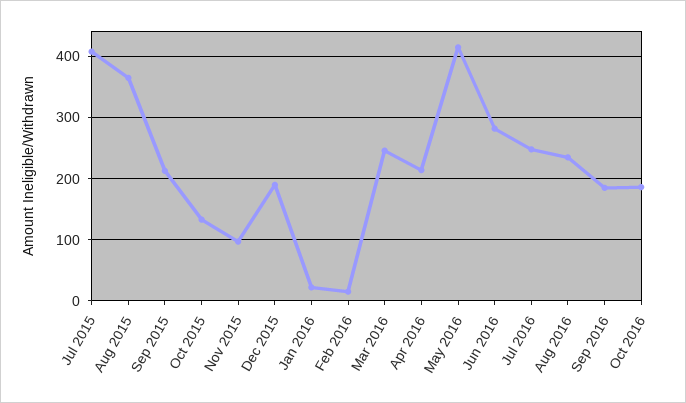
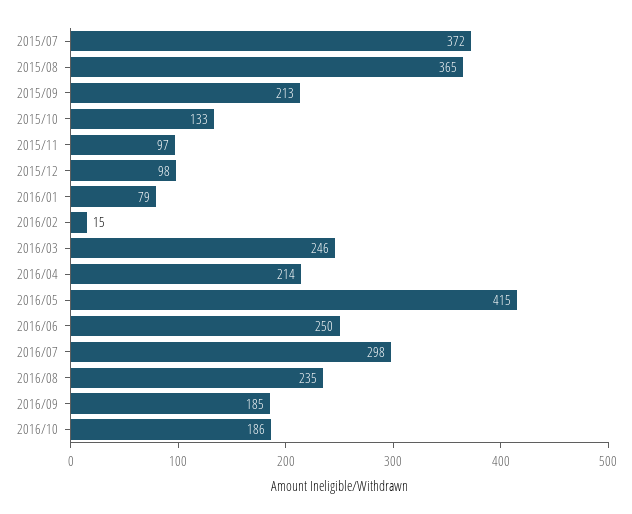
Jul 2015: 410 -> 372
Dec 2015: 190 -> 98
Jan 2016: 20 -> 79
Jun 2016: 280 -> 250
Jul 2016: 250 -> 298

